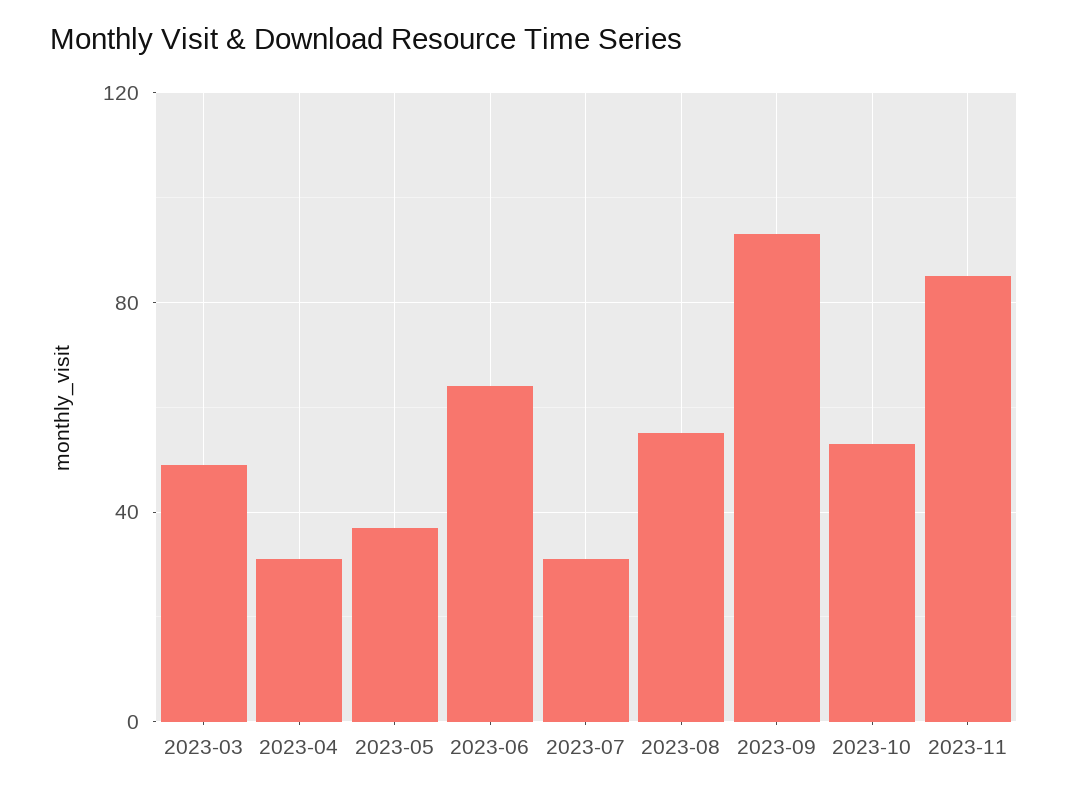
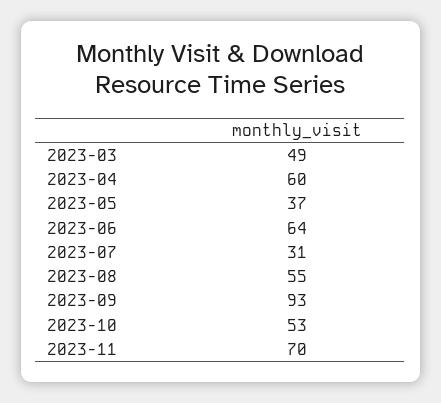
2023-04: 30 -> 60
2023-11: 85 -> 70

